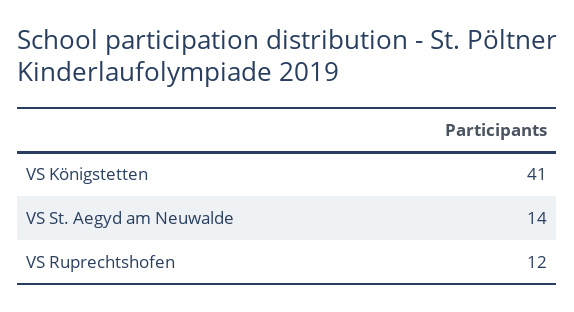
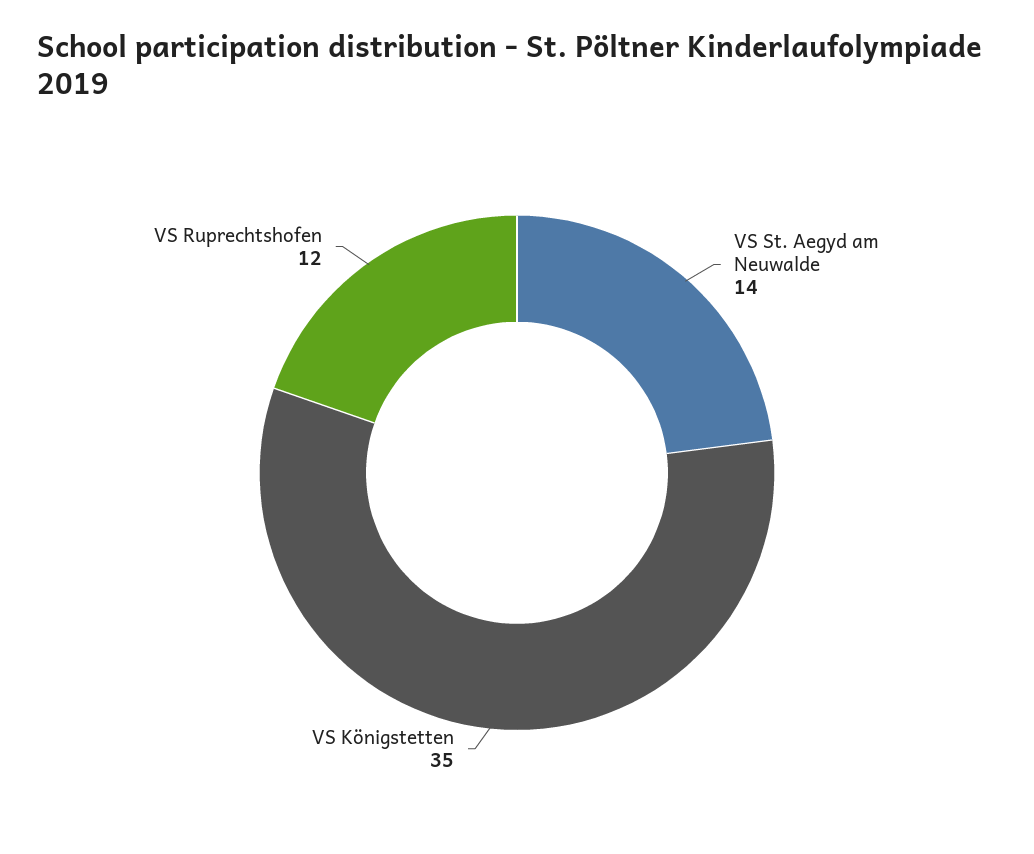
VS Königstetten: 41 -> 35

